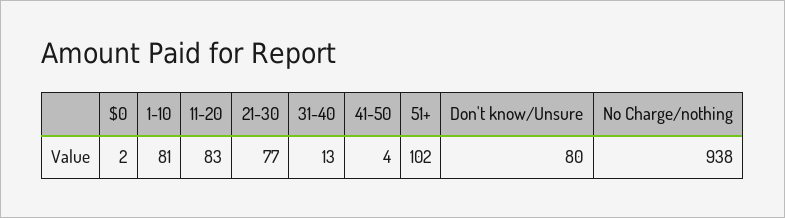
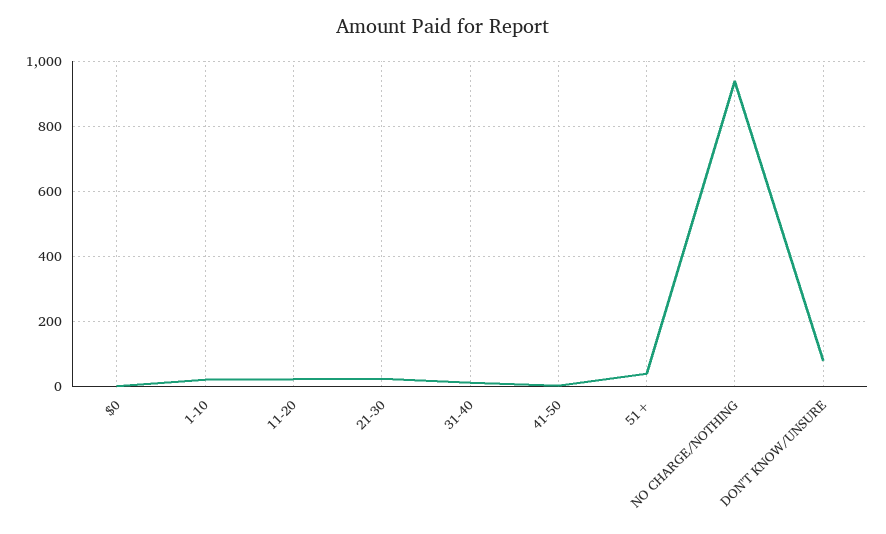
1-10: 81 -> 20
11-20: 83 -> 20
21-30: 77 -> 20
51+: 102 -> 40

